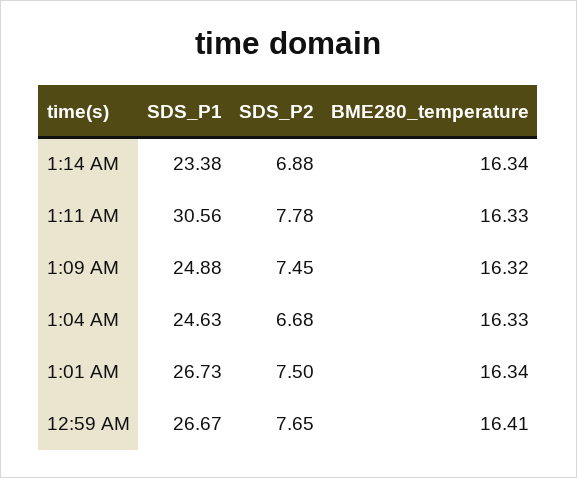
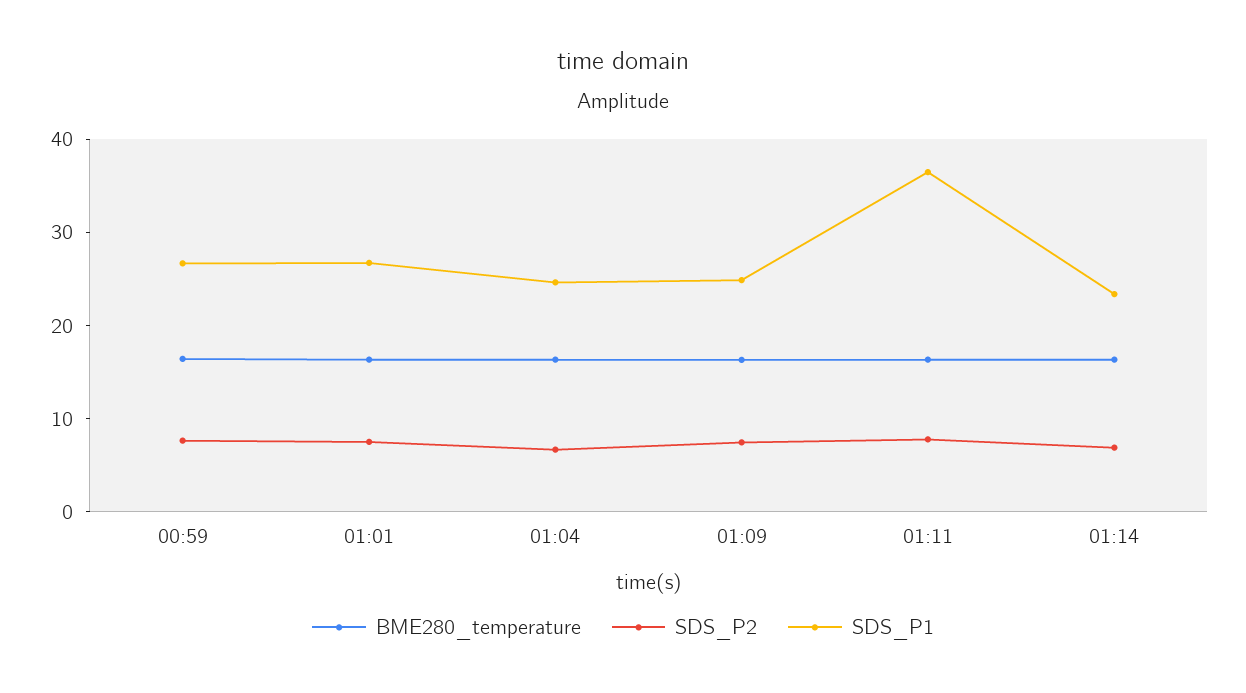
SDS_P1, 1:11 AM: 30.56 -> 36

